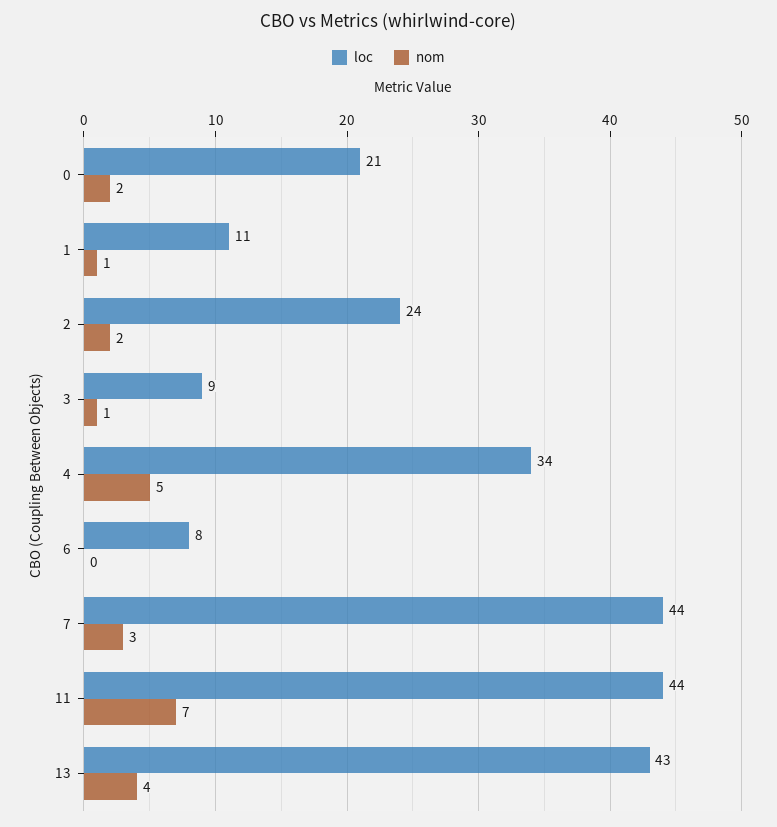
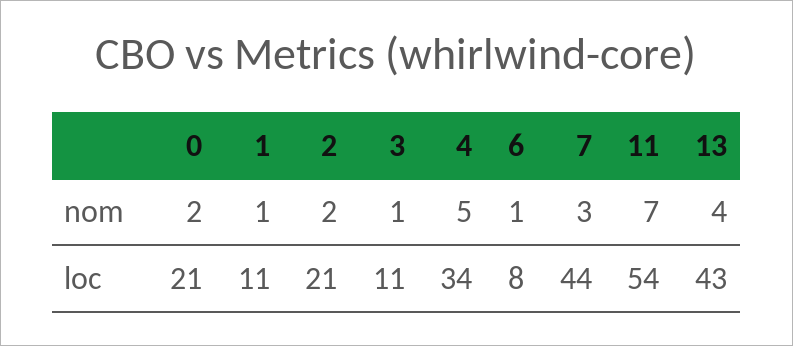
loc, 2: 24 -> 21
loc, 3: 9 -> 11
nom, 6: 0 -> 1
loc, 11: 44 -> 54

